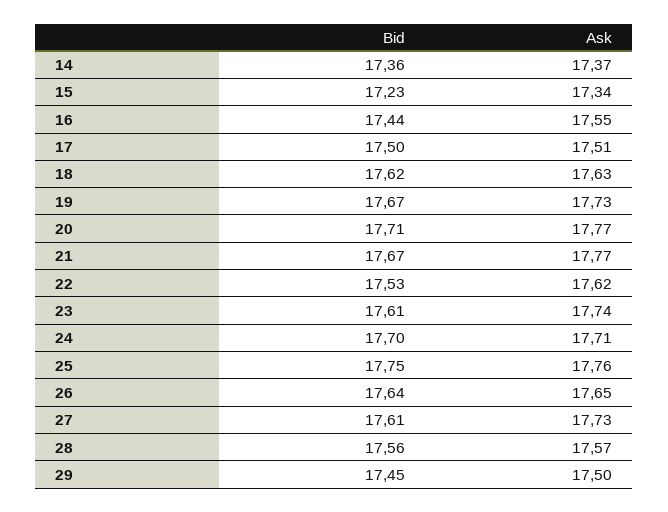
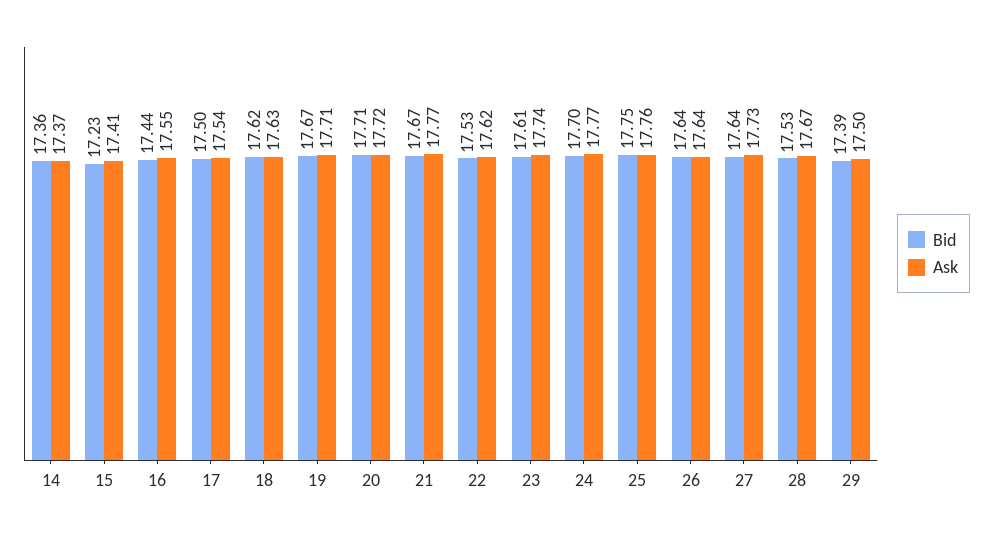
Ask, 15: 17.34 -> 17.41
Ask, 17: 17.51 -> 17.54
Ask, 19: 17.73 -> 17.71
Ask, 20: 17.77 -> 17.72
Ask, 24: 17.71 -> 17.77
Ask, 26: 17.65 -> 17.64
Bid, 27: 17.61 -> 17.64
Bid, 28: 17.56 -> 17.53
Ask, 28: 17.57 -> 17.67
Bid, 29: 17.45 -> 17.39

